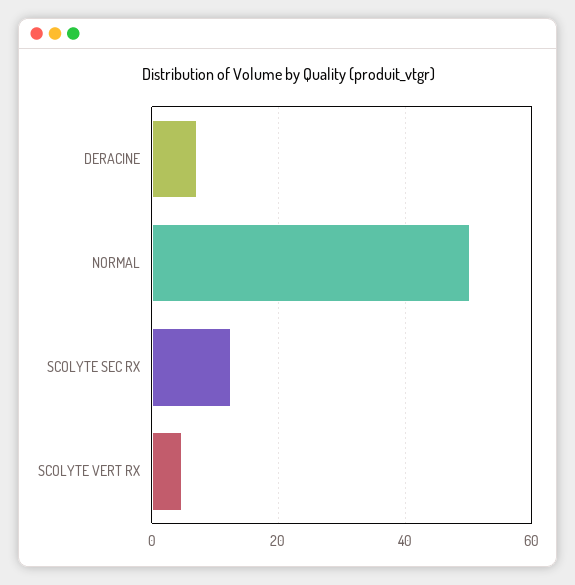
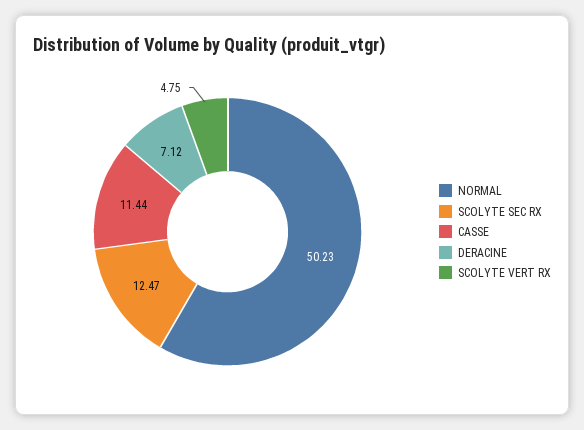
CASSE: none -> 11.44

